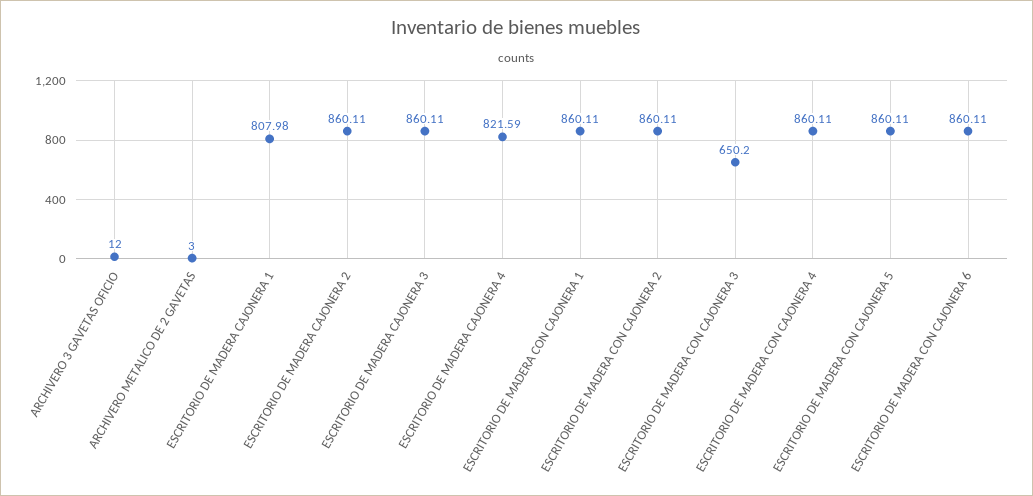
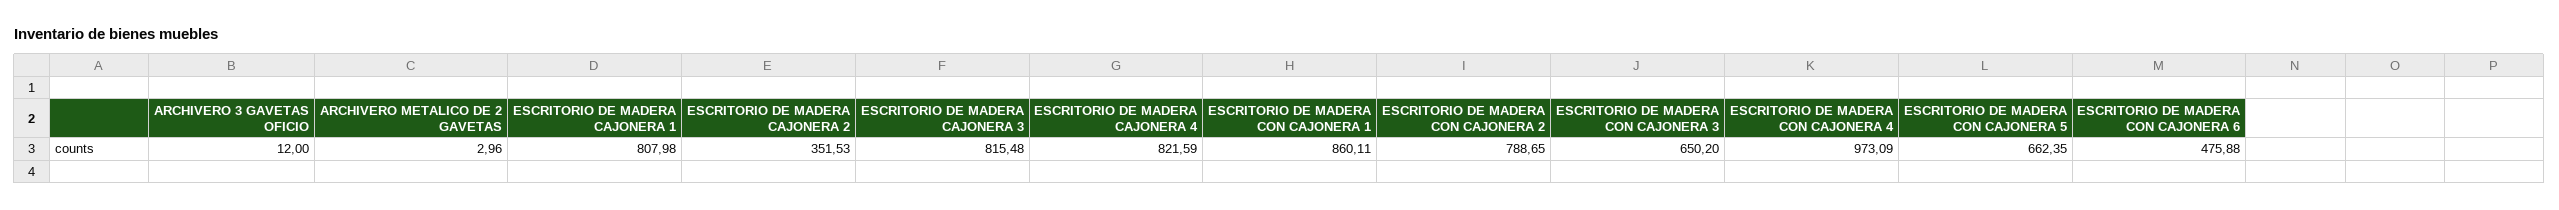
ARCHIVERO METALICO DE 2 GAVETAS: 3 -> 2.96
ESCRITORIO DE MADERA CAJONERA 2: 860.11 -> 351.53
ESCRITORIO DE MADERA CAJONERA 3: 860.11 -> 815.48
ESCRITORIO DE MADERA CON CAJONERA 2: 860.11 -> 788.65
ESCRITORIO DE MADERA CON CAJONERA 4: 860.11 -> 973.09
ESCRITORIO DE MADERA CON CAJONERA 5: 860.11 -> 662.35
ESCRITORIO DE MADERA CON CAJONERA 6: 860.11 -> 475.88

